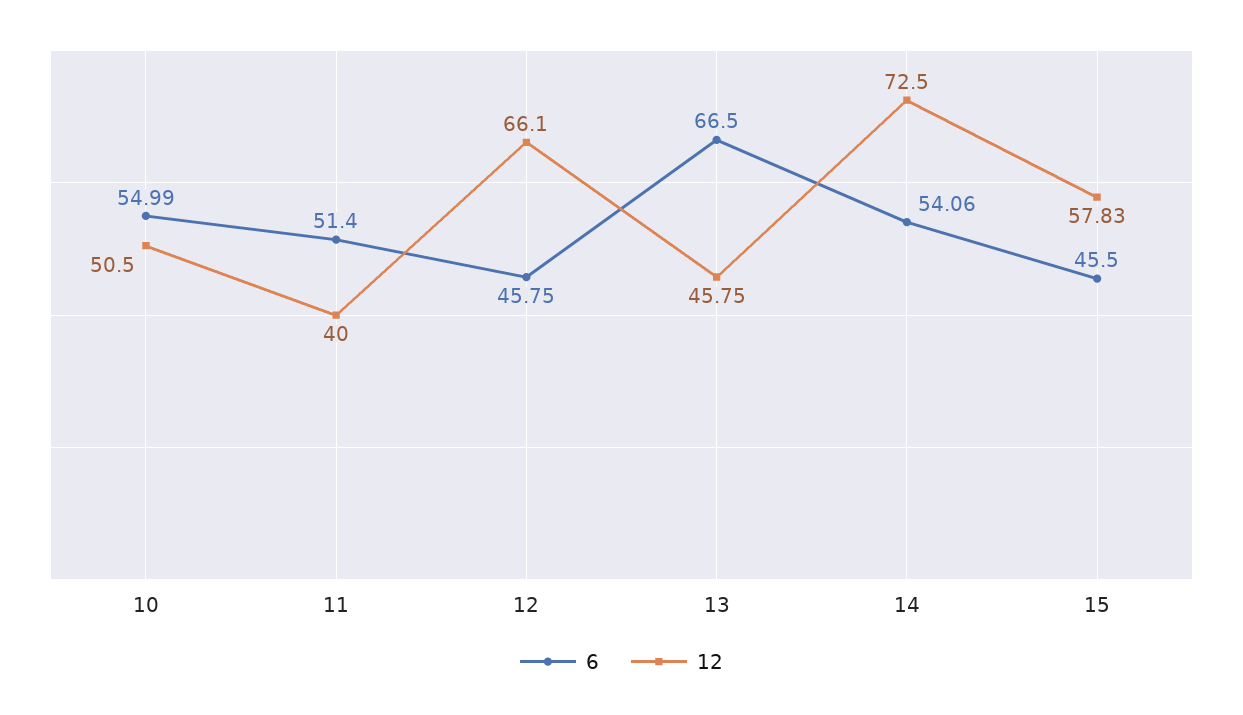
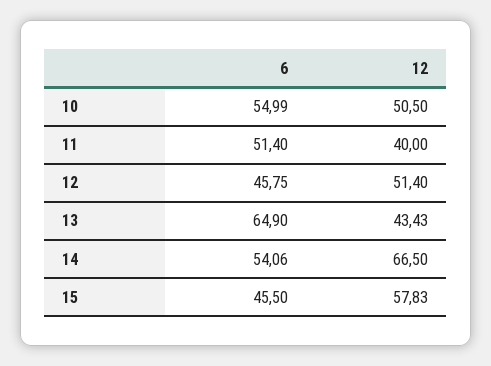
12, 12: 66.1 -> 51.4
6, 13: 66.5 -> 64.9
12, 13: 45.75 -> 43.43
12, 14: 72.5 -> 66.5

